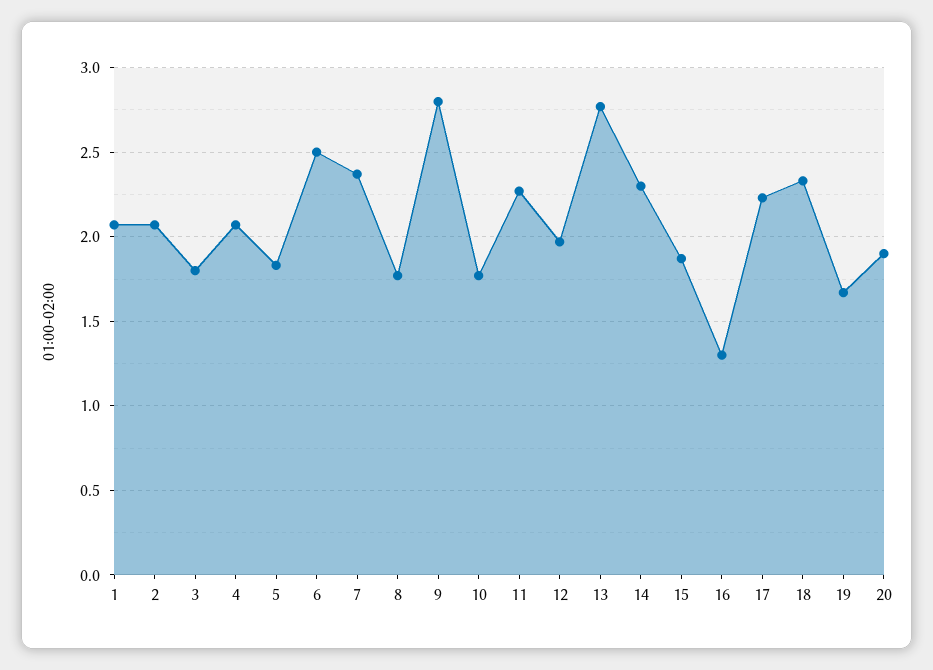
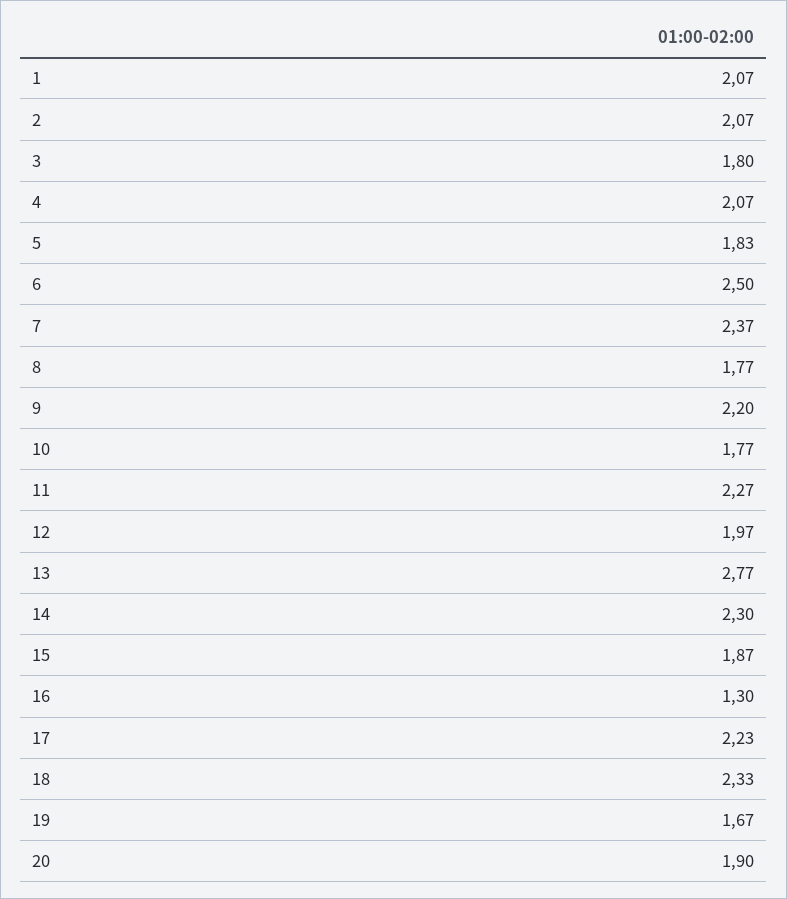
9: 2.8 -> 2.2

